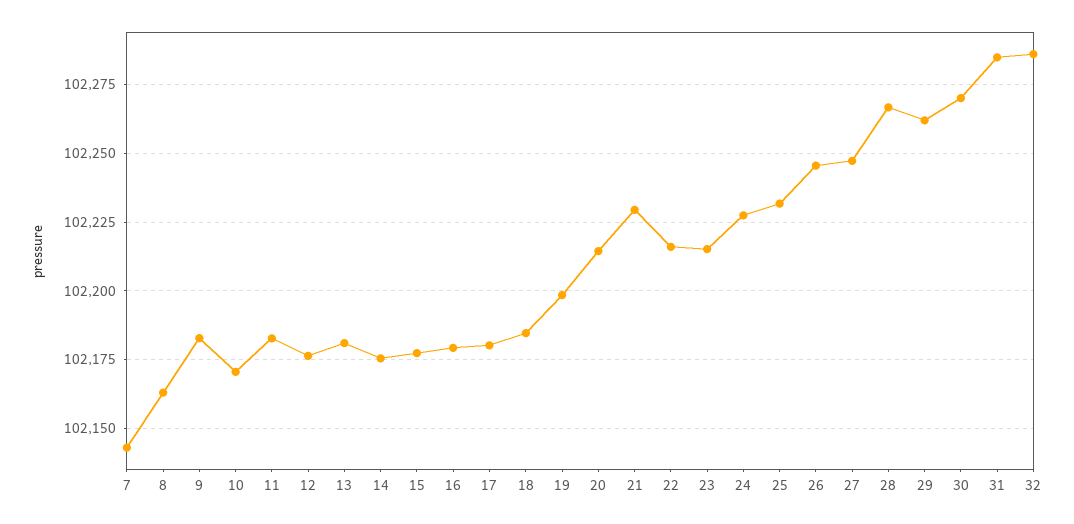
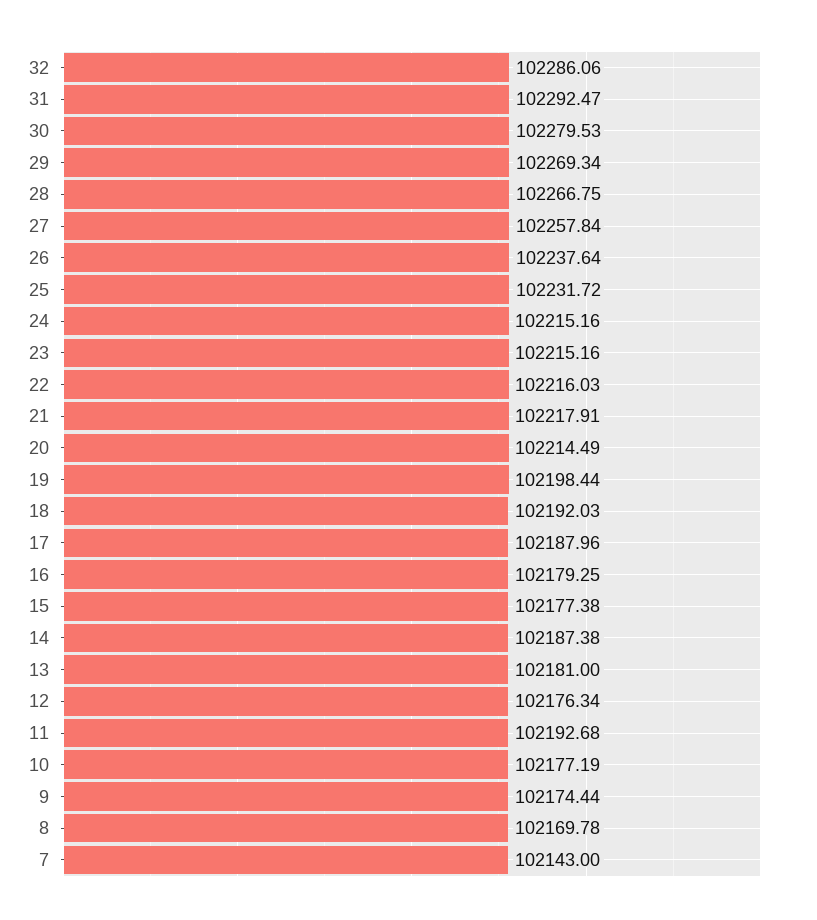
8: 102162.5 -> 102169.78
9: 102182.5 -> 102174.44
10: 102170 -> 102177.19
11: 102182.5 -> 102192.68
14: 102175 -> 102187.38
17: 102180 -> 102187.96
18: 102185 -> 102192.03
21: 102230 -> 102217.91
24: 102227.5 -> 102215.16
26: 102245 -> 102237.64
27: 102247.5 -> 102257.84
29: 102262.5 -> 102269.34
30: 102270 -> 102279.53
31: 102285 -> 102292.47

